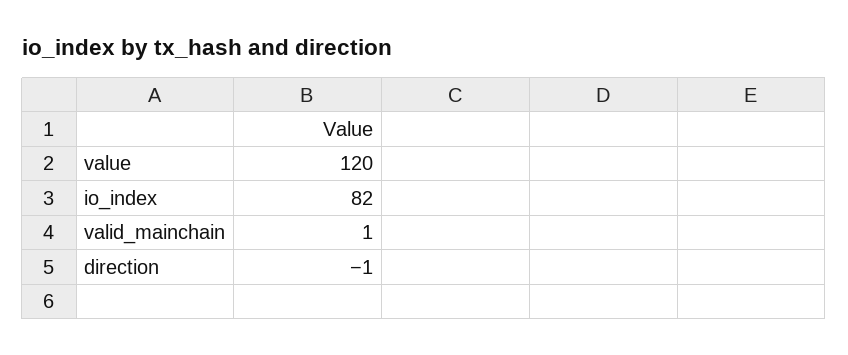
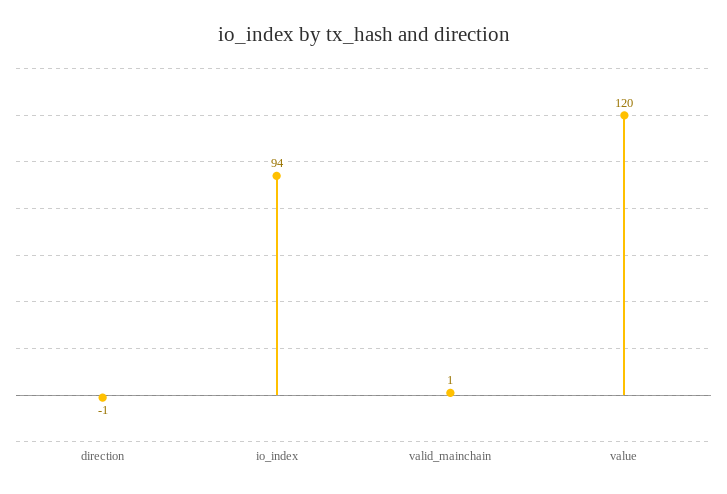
io_index: 82 -> 94

